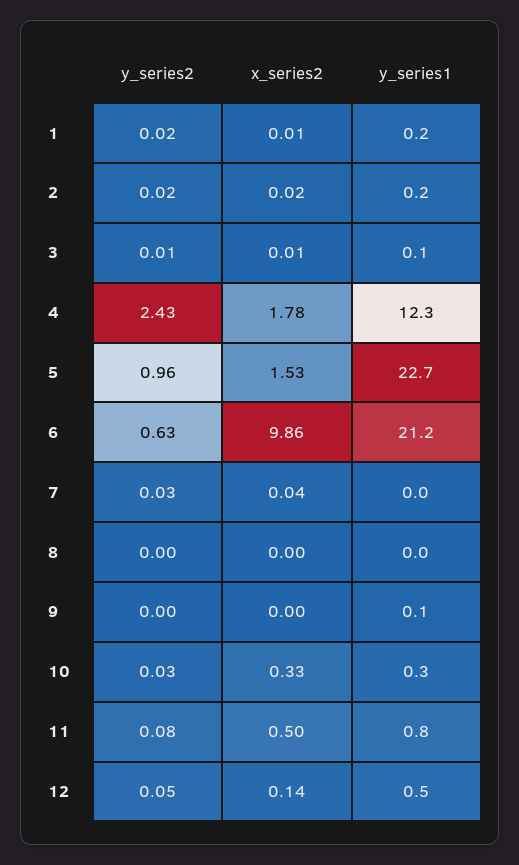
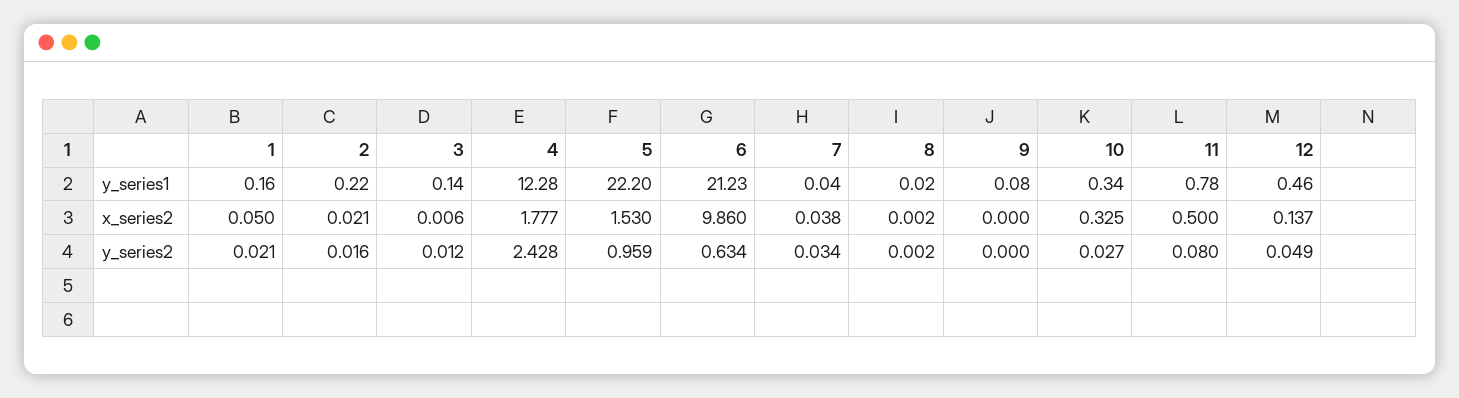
x_series2, 1: 0.01 -> 0.05
y_series1, 5: 22.7 -> 22.2

